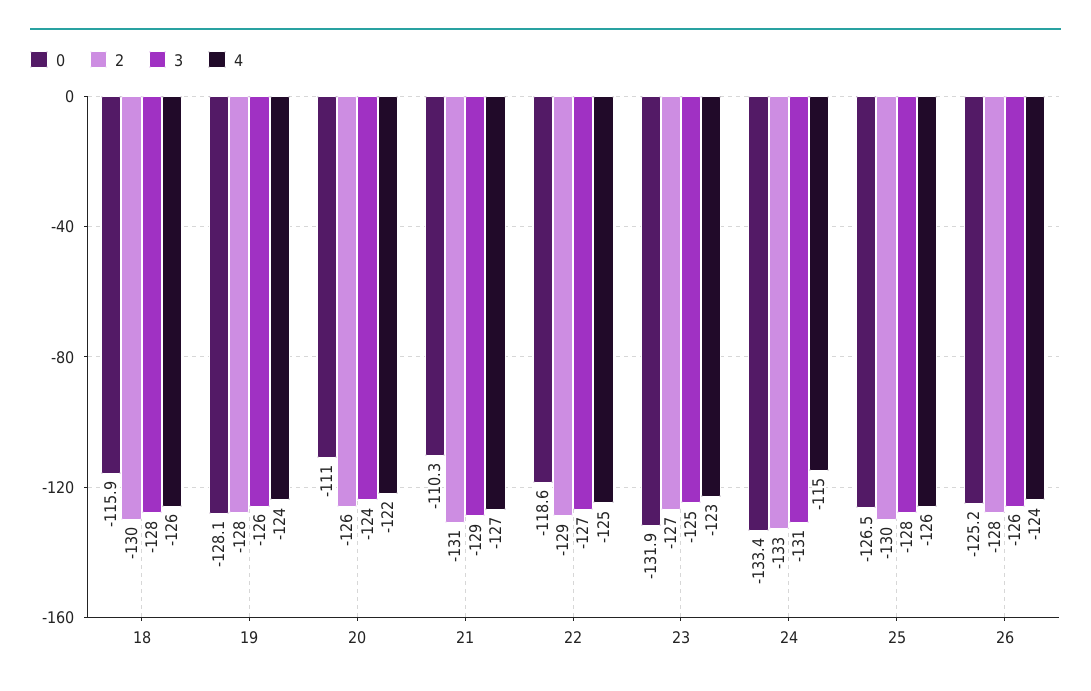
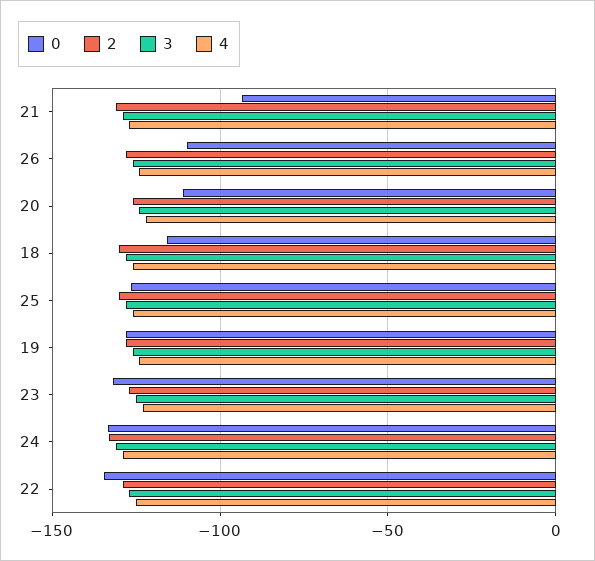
0, 21: -110.3 -> -95
0, 22: -118.6 -> -135
4, 24: -115 -> -130
0, 26: -125.2 -> -110

